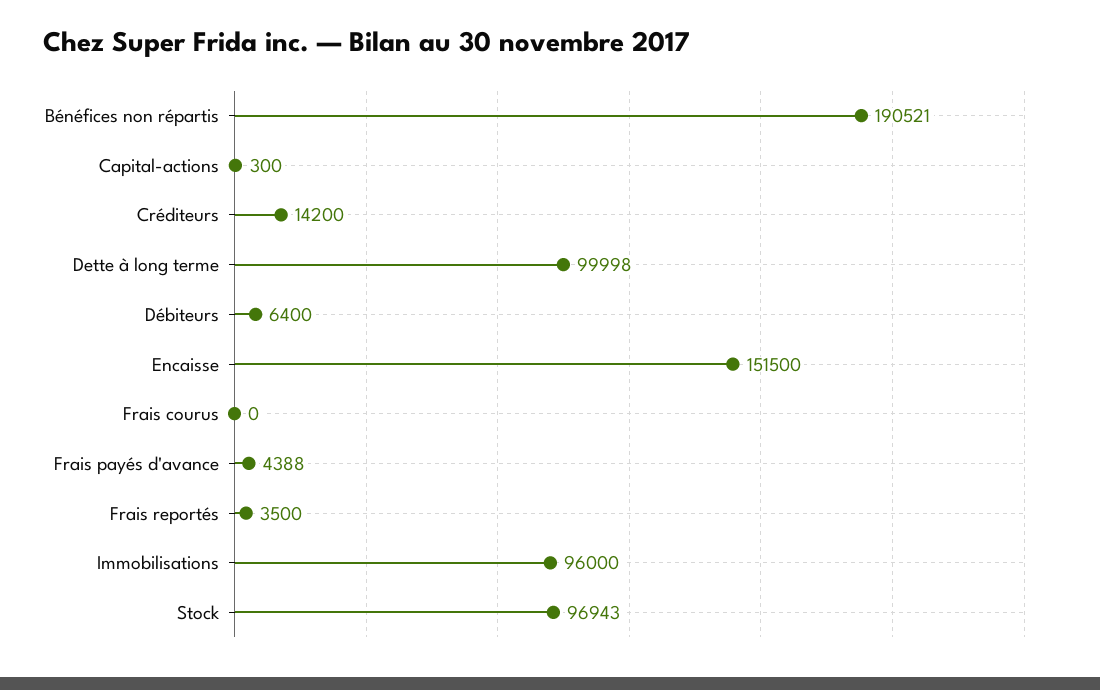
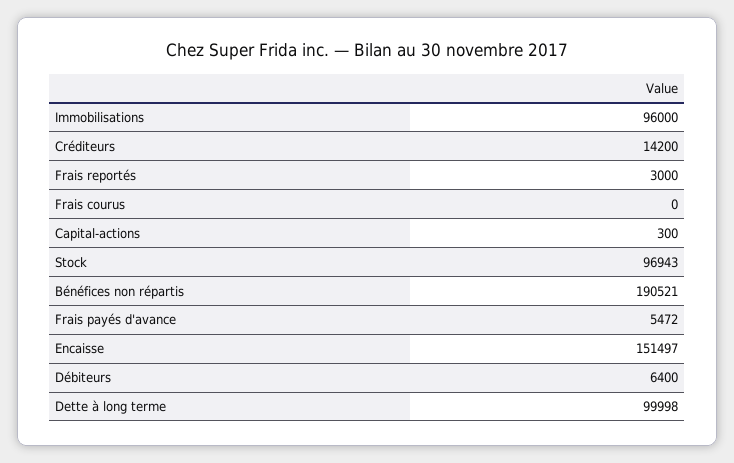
Encaisse: 151500 -> 151497
Frais payés d'avance: 4388 -> 5472
Frais reportés: 3500 -> 3000

